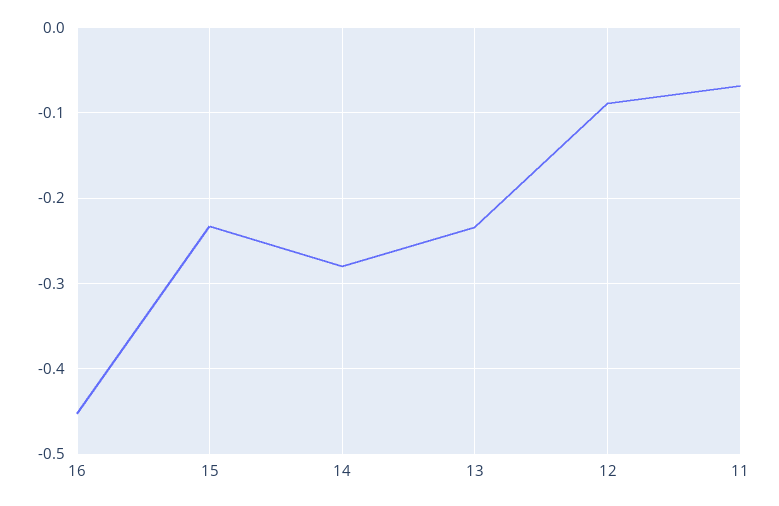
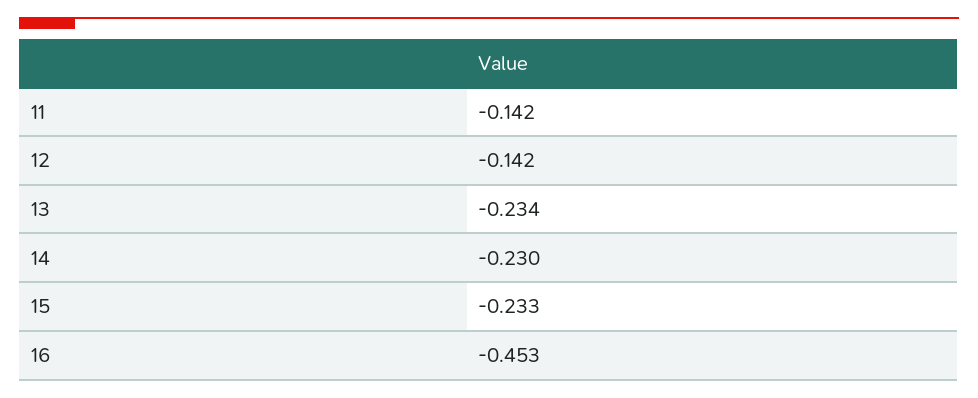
14: -0.28 -> -0.23
12: -0.09 -> -0.142
11: -0.07 -> -0.142

